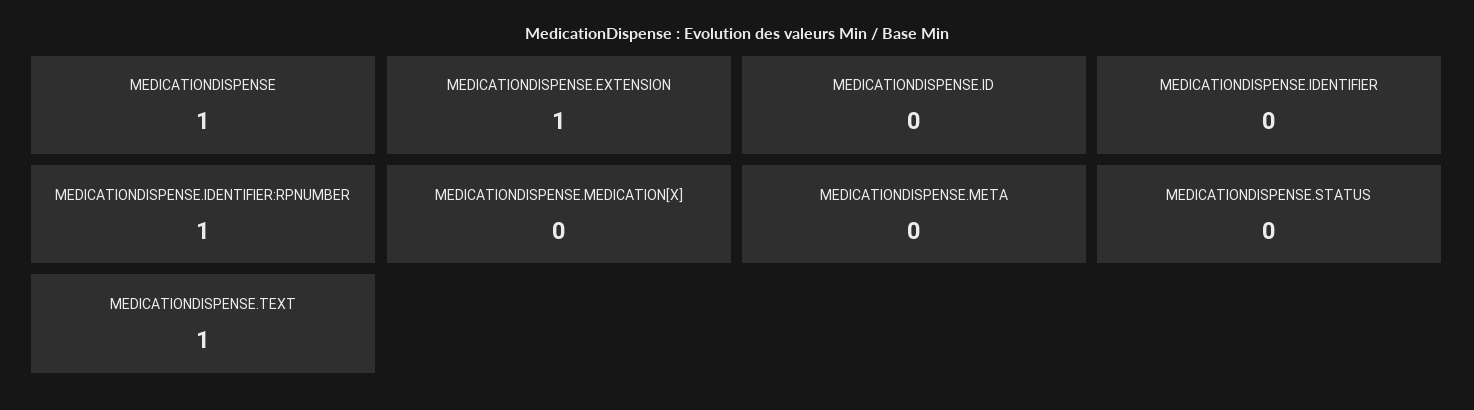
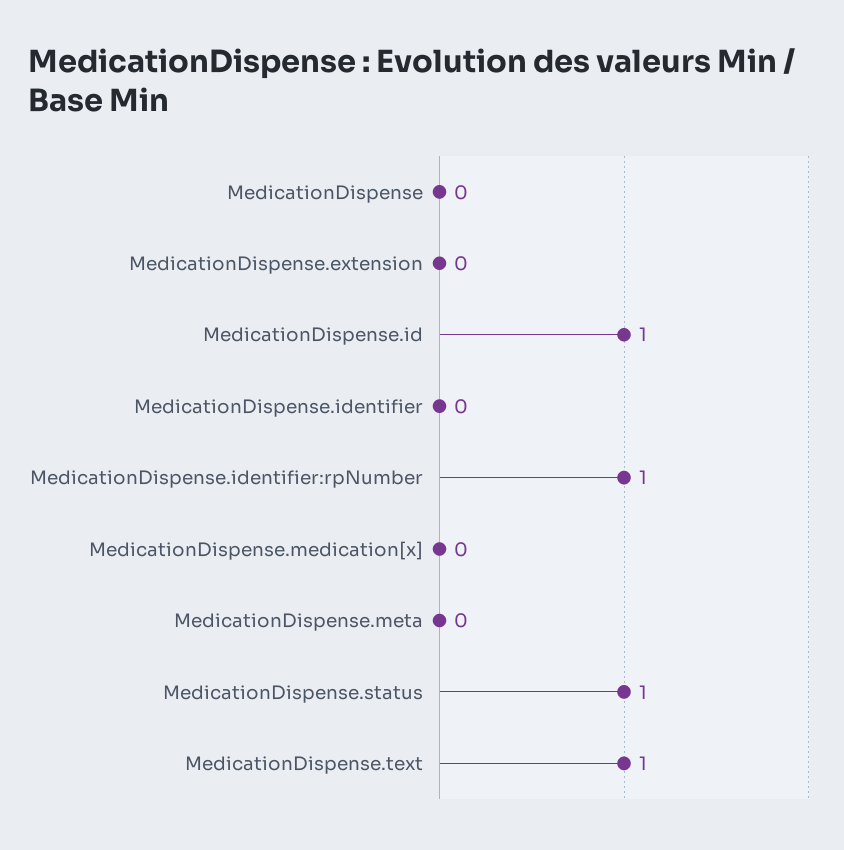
MEDICATIONDISPENSE: 1 -> 0
MEDICATIONDISPENSE.EXTENSION: 1 -> 0
MEDICATIONDISPENSE.ID: 0 -> 1
MEDICATIONDISPENSE.STATUS: 0 -> 1

